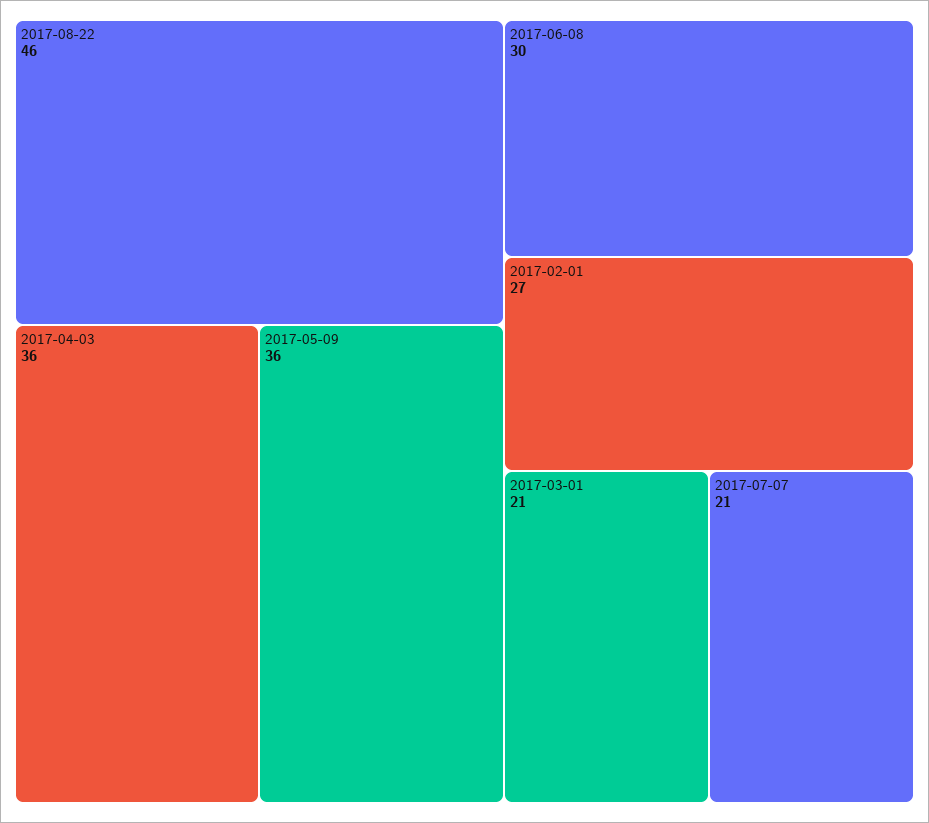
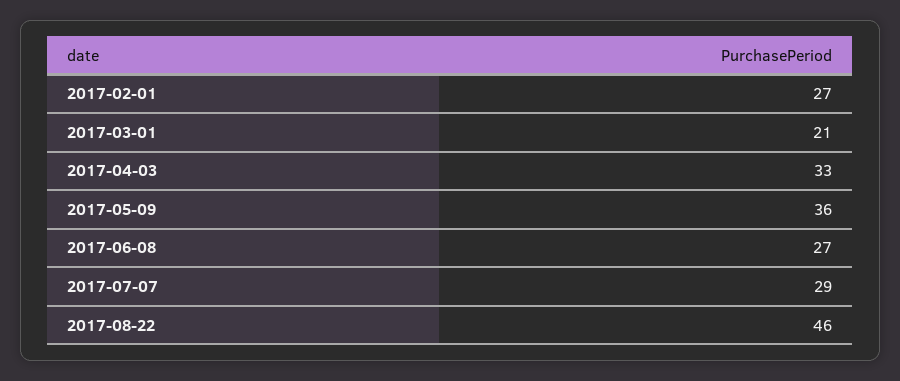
2017-04-03: 36 -> 33
2017-06-08: 30 -> 27
2017-07-07: 21 -> 29

